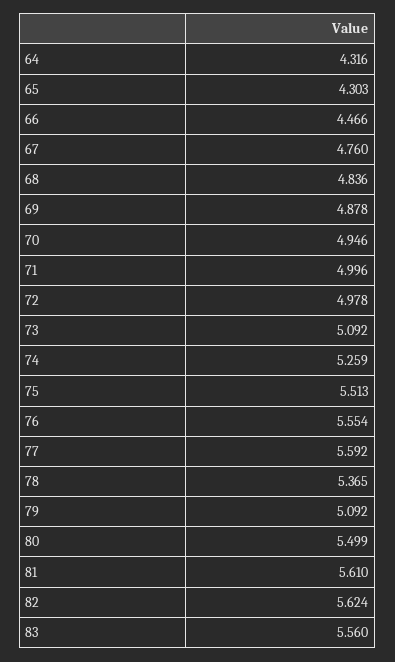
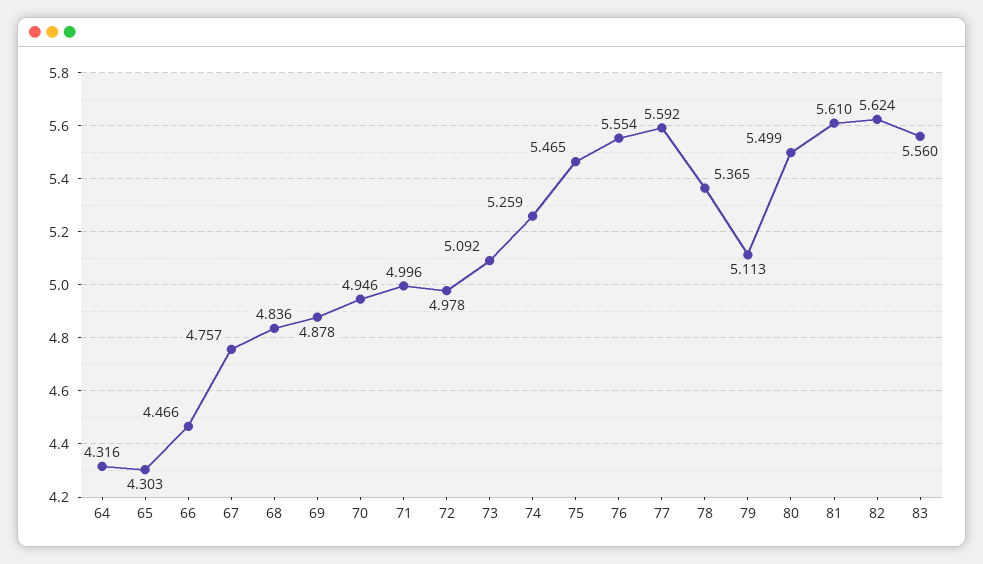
67: 4.76 -> 4.757
75: 5.513 -> 5.465
79: 5.092 -> 5.113

